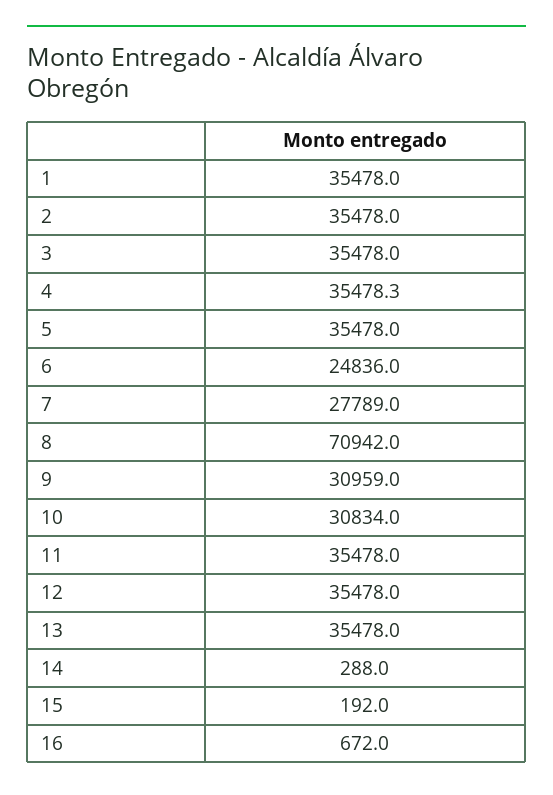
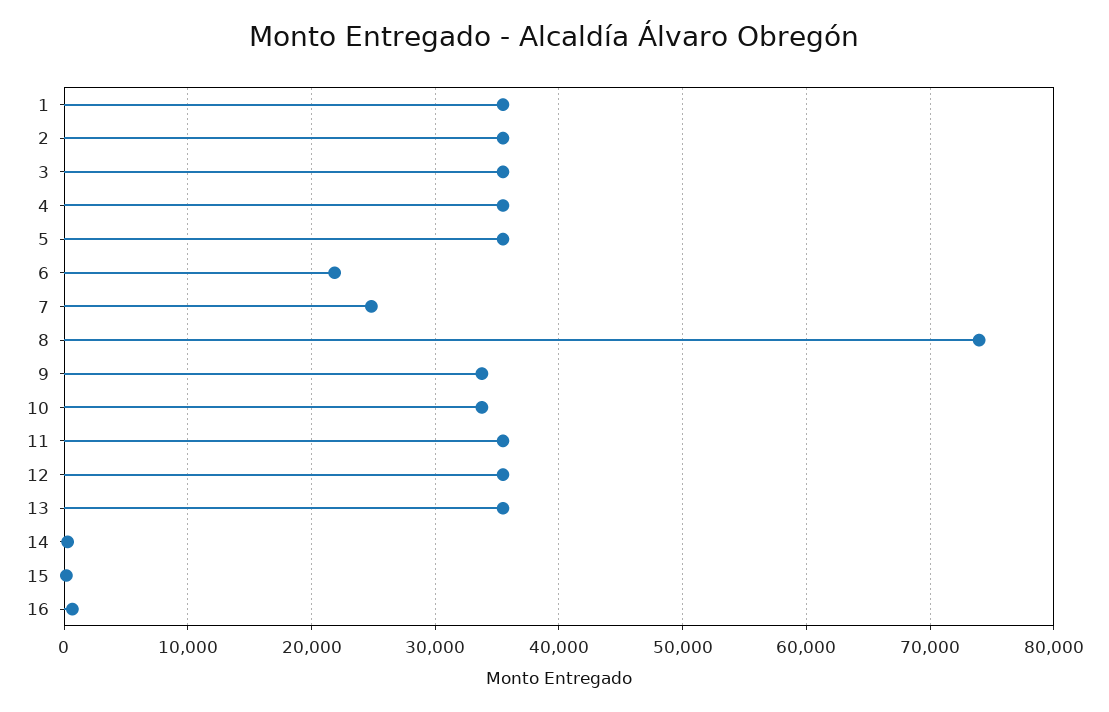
6: 24836 -> 22000
7: 27789 -> 25000
8: 70942 -> 74000
9: 30959 -> 34000
10: 30834 -> 34000

